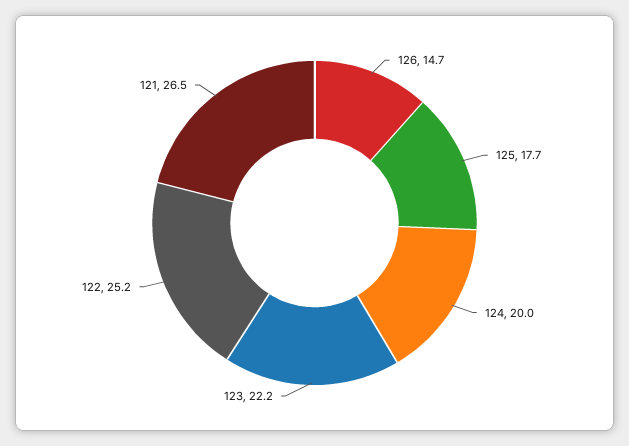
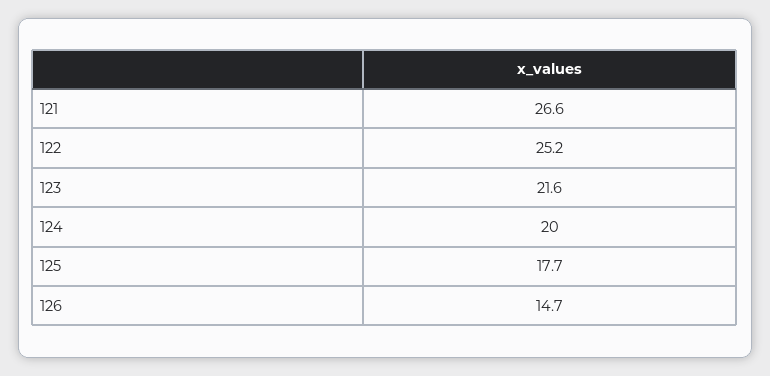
123: 22.2 -> 21.6
121: 26.5 -> 26.6

